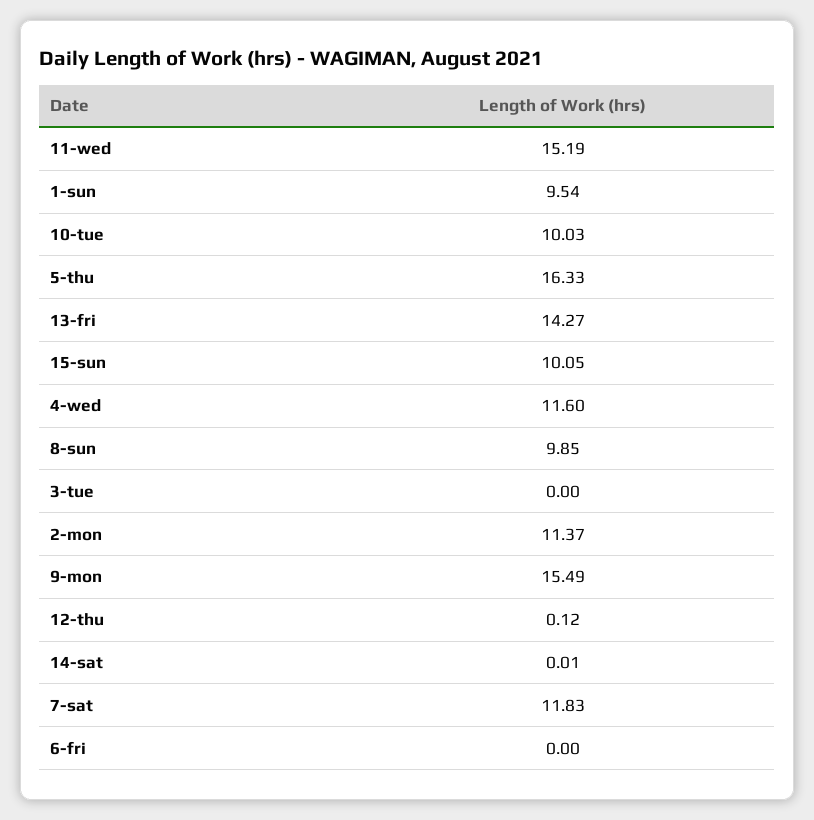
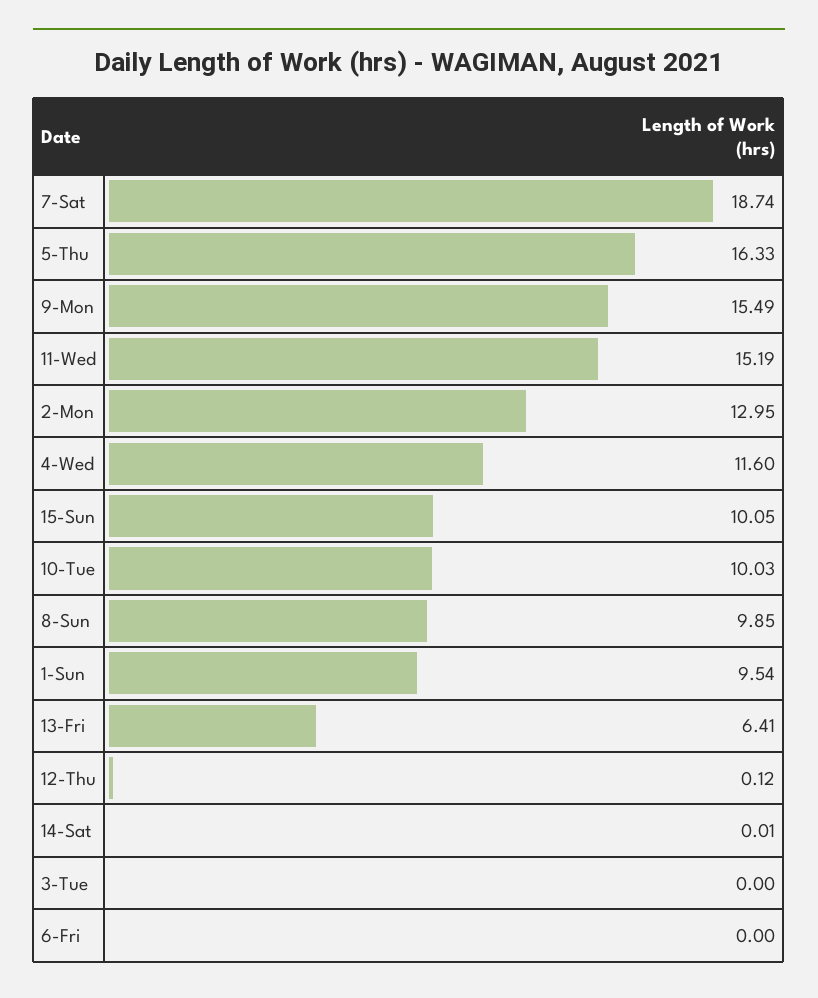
13-fri: 14.27 -> 6.41
2-mon: 11.37 -> 12.95
7-sat: 11.83 -> 18.74

